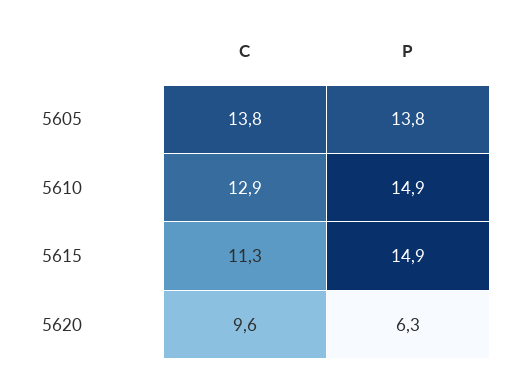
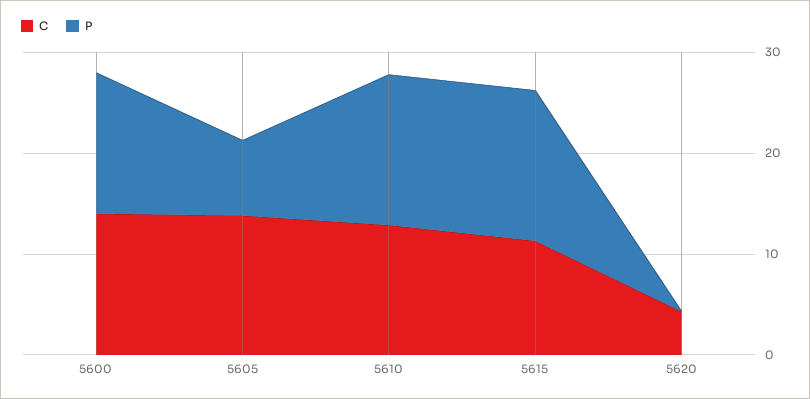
P, 5605: 13.8 -> 8
C, 5620: 9.6 -> 4
P, 5620: 6.3 -> 0
C, 5600: none -> 14
P, 5600: none -> 14

